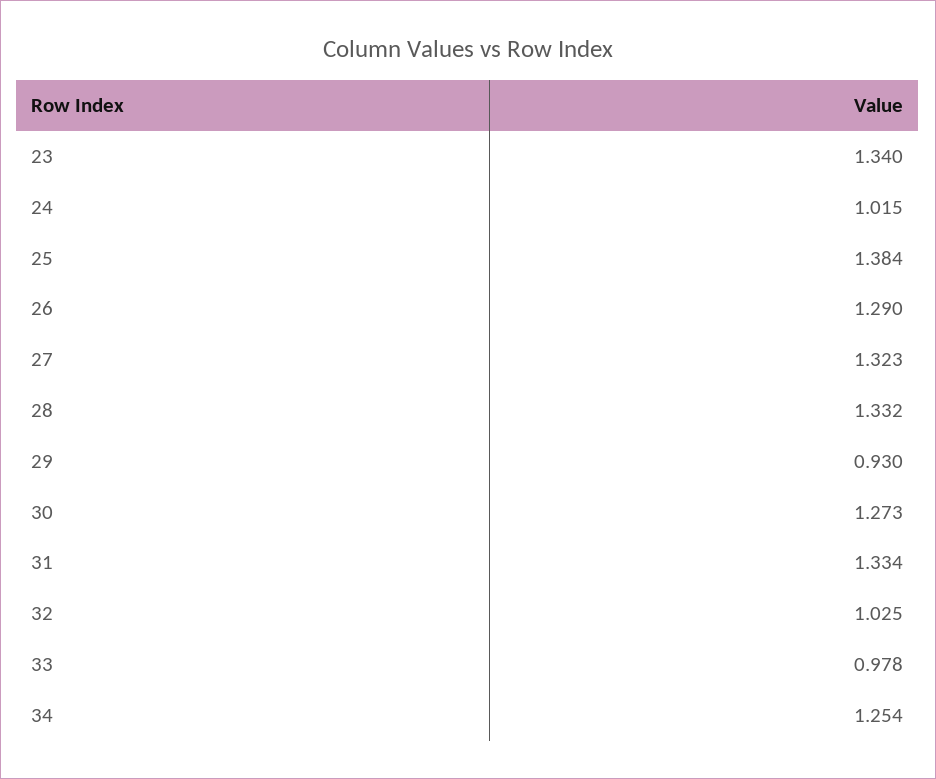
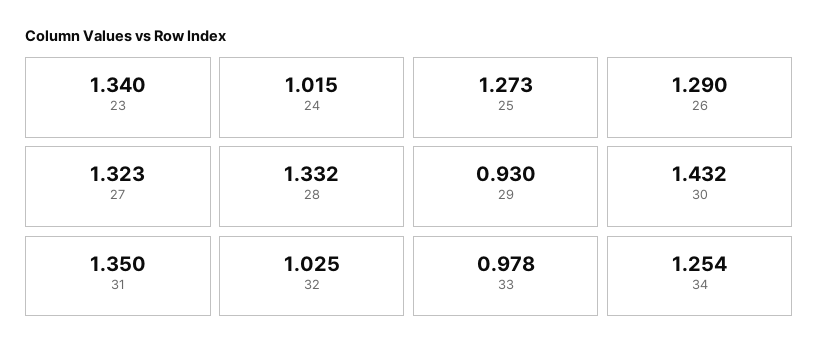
25: 1.384 -> 1.273
30: 1.273 -> 1.432
31: 1.334 -> 1.35

